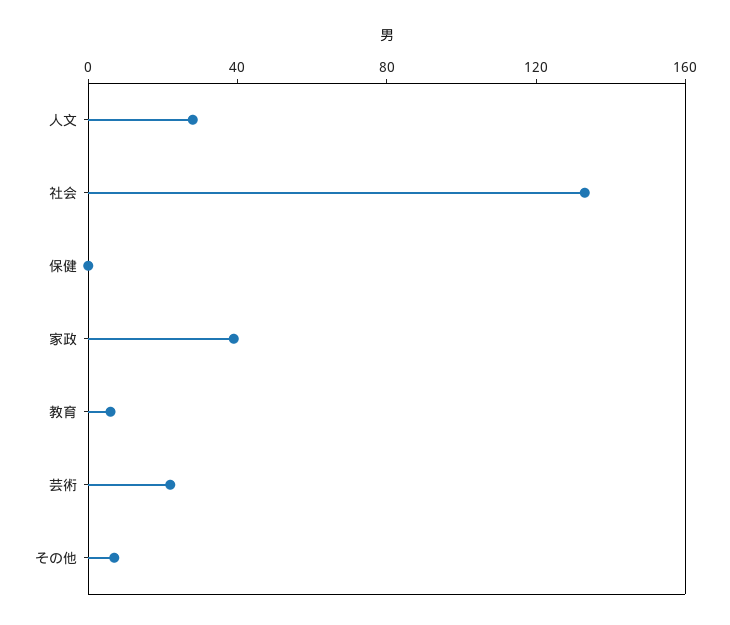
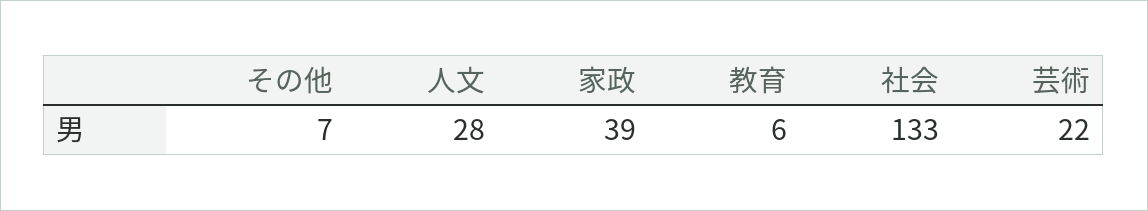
保健: 0 -> none

